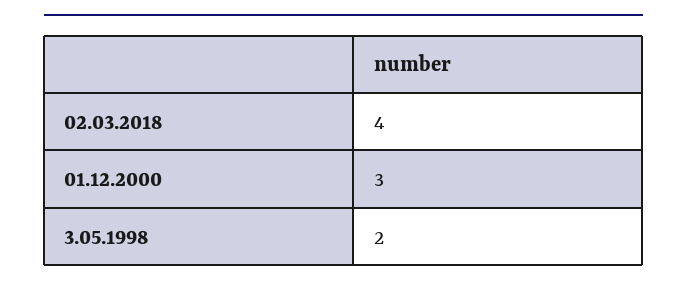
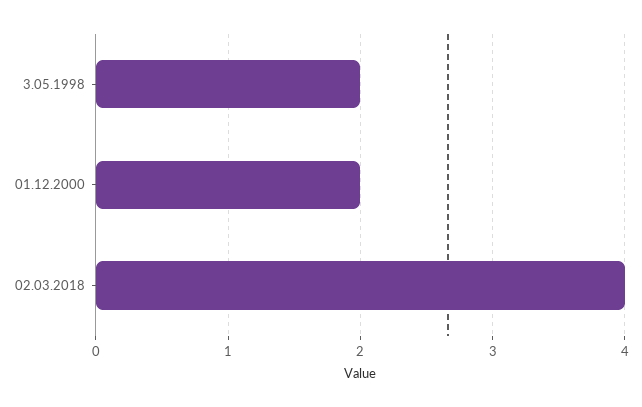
01.12.2000: 3 -> 2

